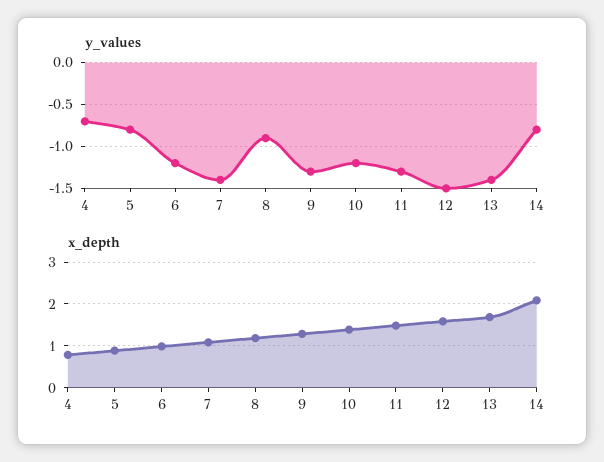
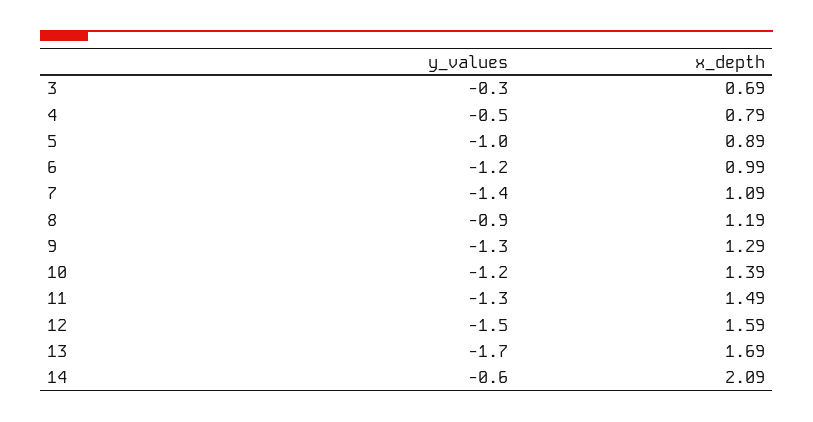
y_values, 4: -0.7 -> -0.5
y_values, 5: -0.8 -> -1
y_values, 13: -1.4 -> -1.7
y_values, 14: -0.8 -> -0.6
y_values, 3: none -> -0.3
x_depth, 3: none -> 0.69

